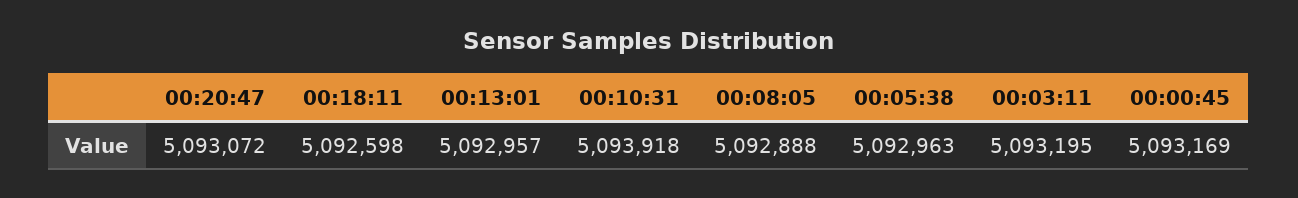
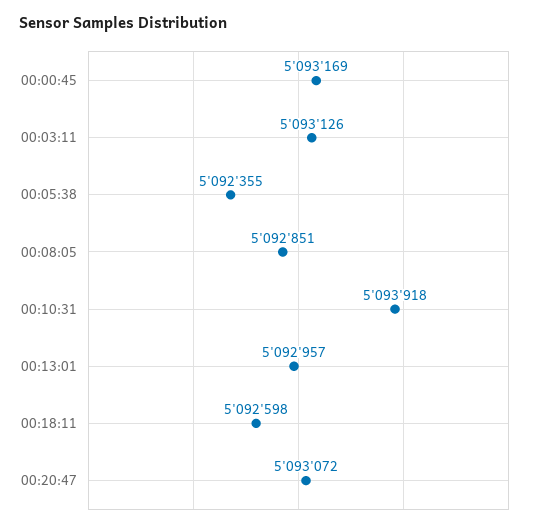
00:08:05: 5092888 -> 5092851
00:05:38: 5092963 -> 5092355
00:03:11: 5093195 -> 5093126

